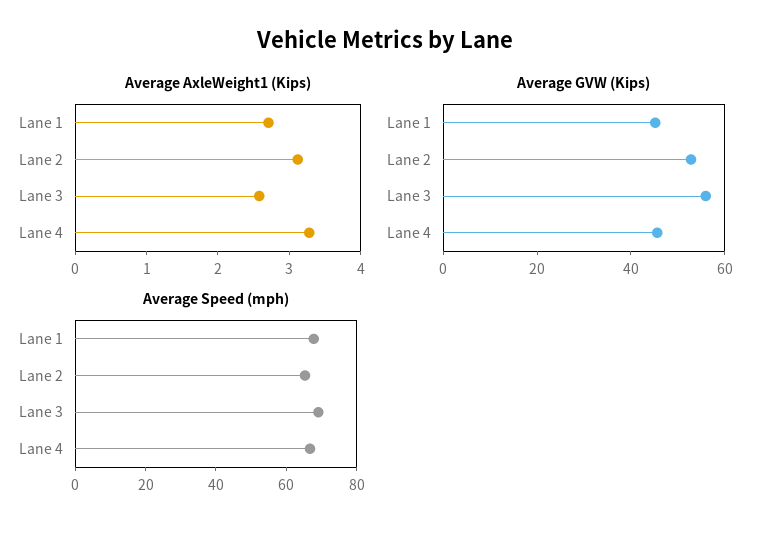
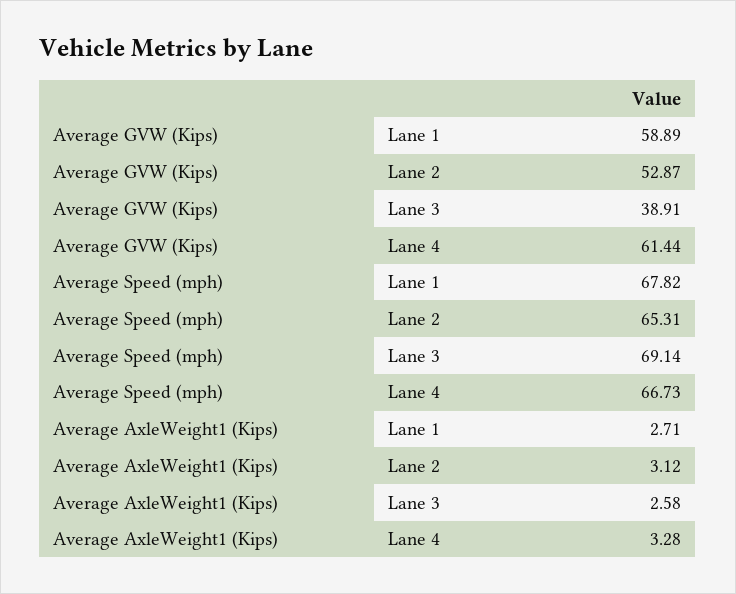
Average GVW (Kips), Lane 1: 45 -> 58.89
Average GVW (Kips), Lane 3: 55 -> 38.91
Average GVW (Kips), Lane 4: 45 -> 61.44

